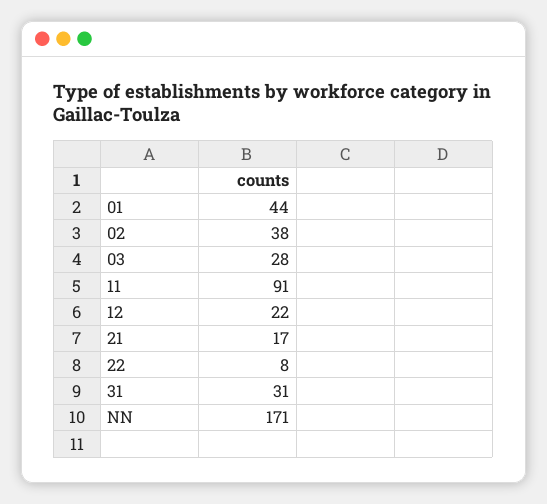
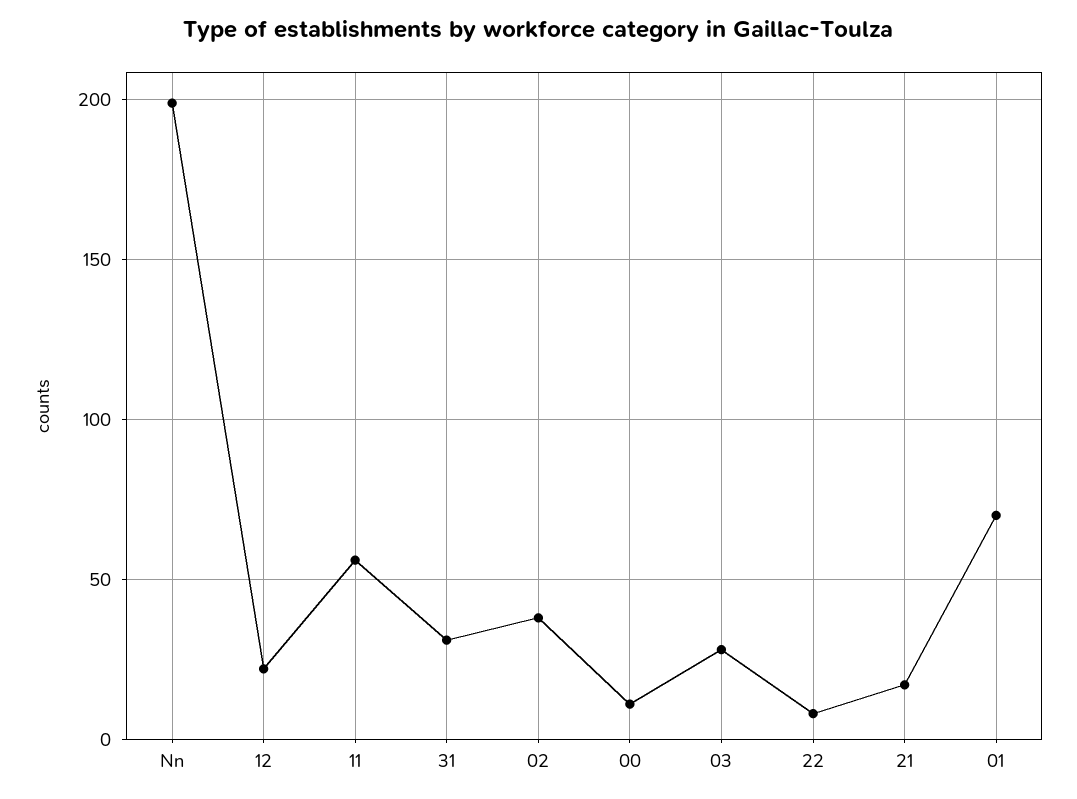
01: 44 -> 70
11: 91 -> 55
NN: 171 -> 200
00: none -> 10

